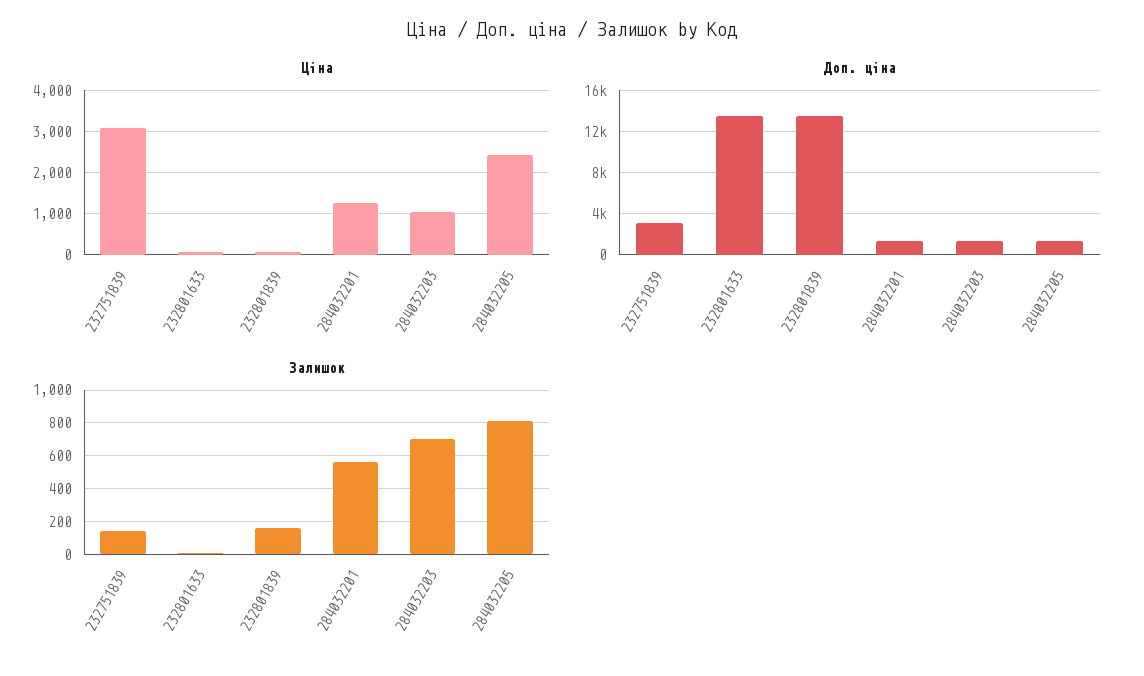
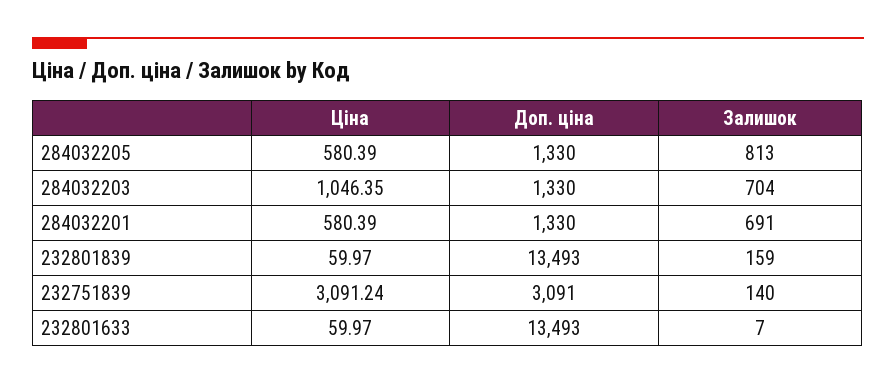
Ціна, 284032201: 1200 -> 580.39
Ціна, 284032205: 2400 -> 580.39
Залишок, 284032201: 550 -> 691

